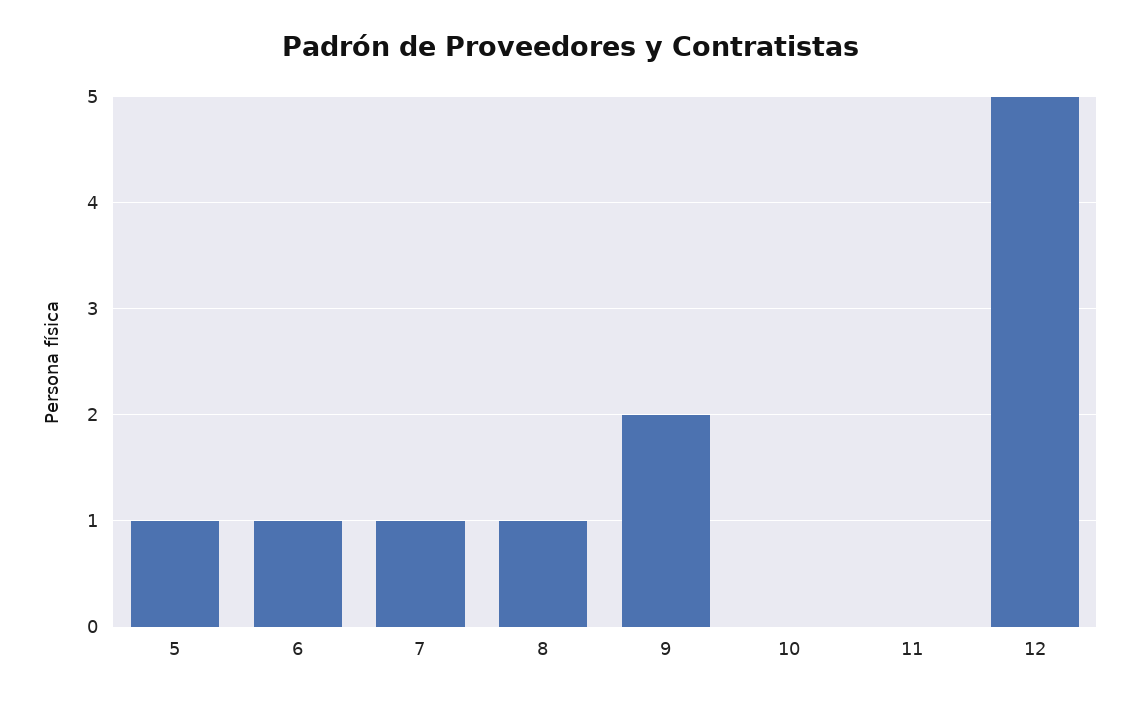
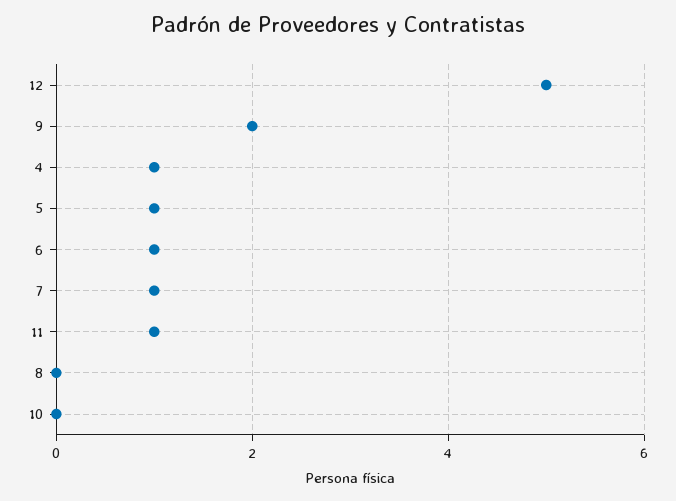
8: 1 -> 0
11: 0 -> 1
4: none -> 1

